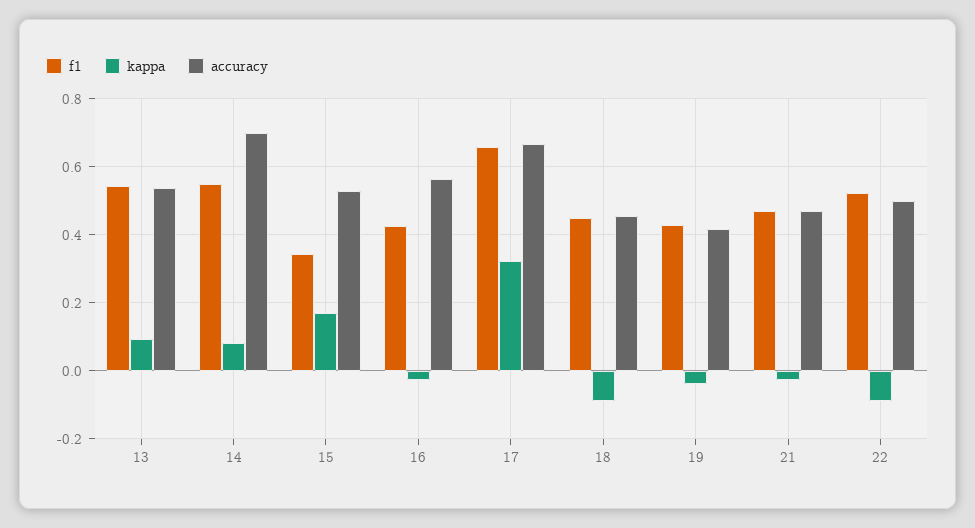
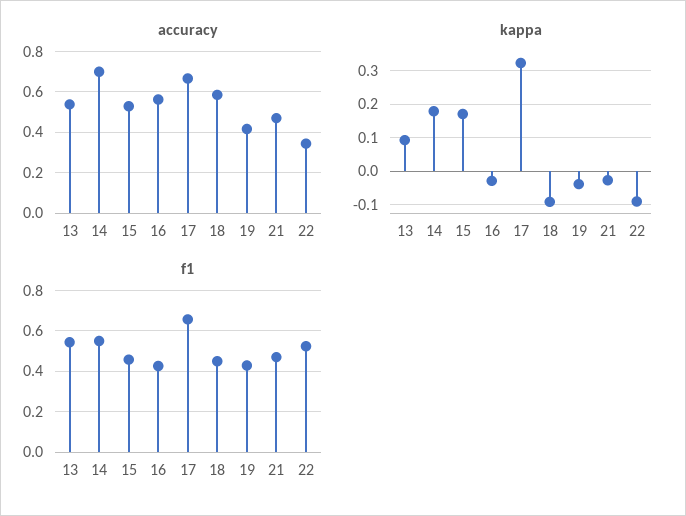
kappa, 14: 0.08 -> 0.18
f1, 15: 0.34 -> 0.45
accuracy, 18: 0.46 -> 0.6
accuracy, 22: 0.5 -> 0.35

